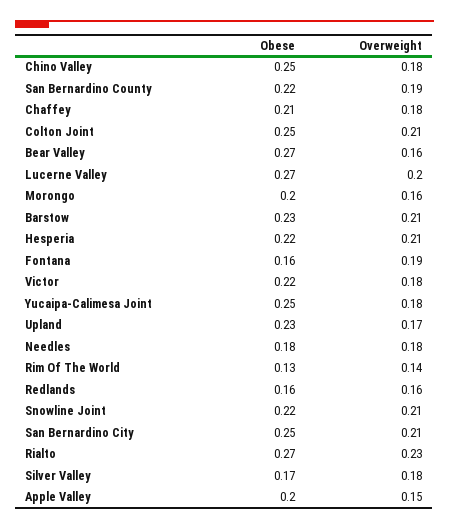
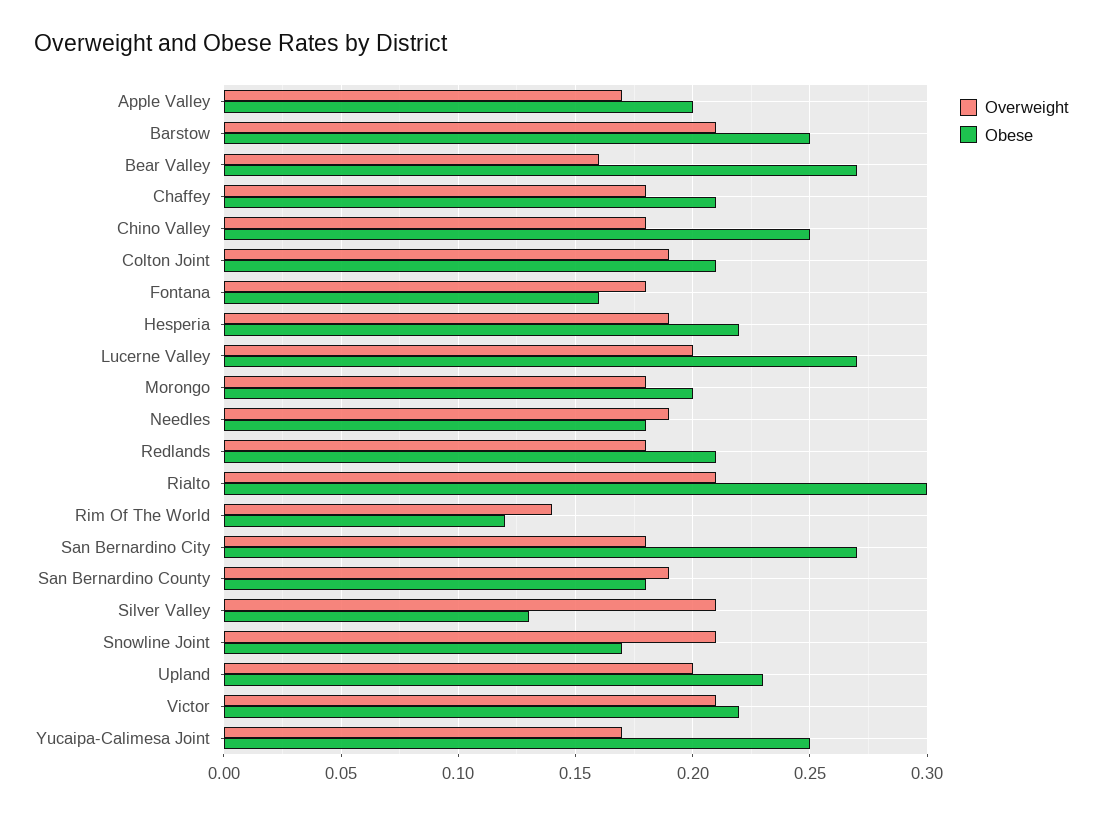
Obese, San Bernardino County: 0.22 -> 0.18
Obese, Colton Joint: 0.25 -> 0.21
Overweight, Colton Joint: 0.21 -> 0.19
Overweight, Morongo: 0.16 -> 0.18
Obese, Barstow: 0.23 -> 0.25
Overweight, Hesperia: 0.21 -> 0.19
Overweight, Fontana: 0.19 -> 0.18
Overweight, Victor: 0.18 -> 0.21
Overweight, Yucaipa-Calimesa Joint: 0.18 -> 0.17
Overweight, Upland: 0.17 -> 0.2
Overweight, Needles: 0.18 -> 0.19
Obese, Rim Of The World: 0.13 -> 0.12
Obese, Redlands: 0.16 -> 0.21
Overweight, Redlands: 0.16 -> 0.18
Obese, Snowline Joint: 0.22 -> 0.17
Obese, San Bernardino City: 0.25 -> 0.27
Overweight, San Bernardino City: 0.21 -> 0.18
Obese, Rialto: 0.27 -> 0.3
Overweight, Rialto: 0.23 -> 0.21
Obese, Silver Valley: 0.17 -> 0.13
Overweight, Silver Valley: 0.18 -> 0.21
Overweight, Apple Valley: 0.15 -> 0.17

